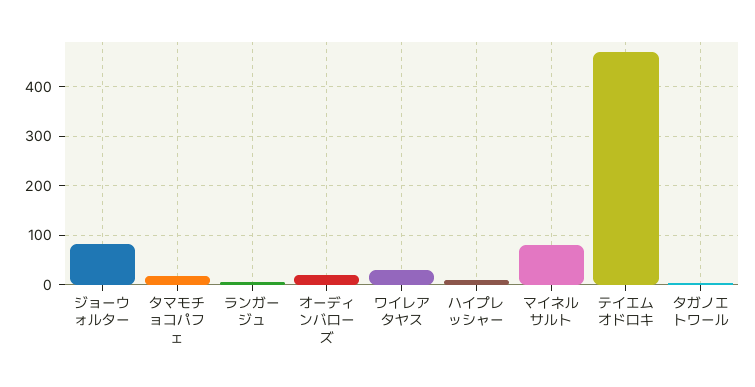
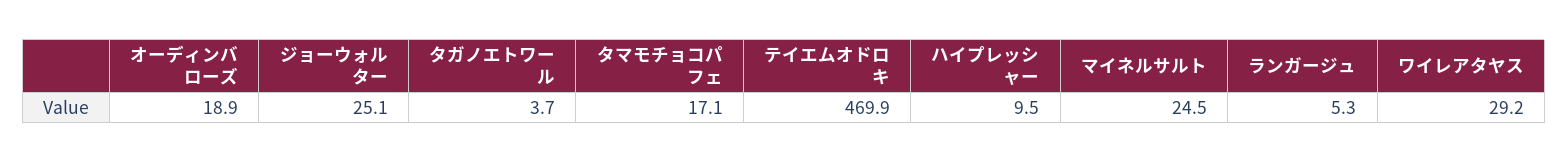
ジョーウォルター: 80 -> 25.1
マイネルサルト: 80 -> 24.5

